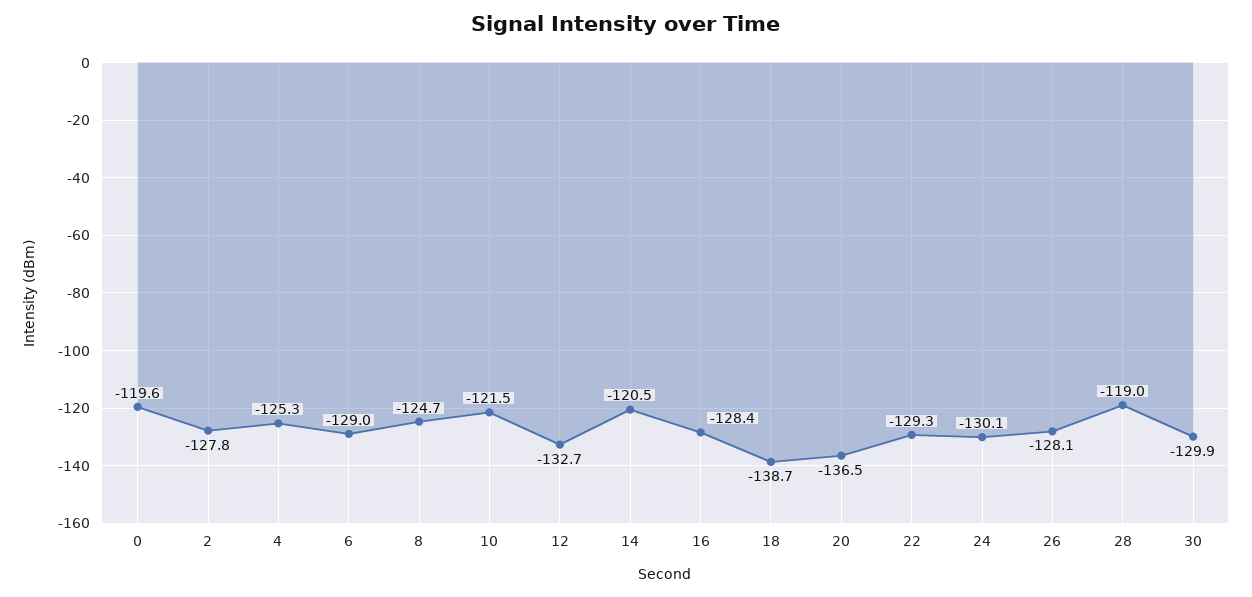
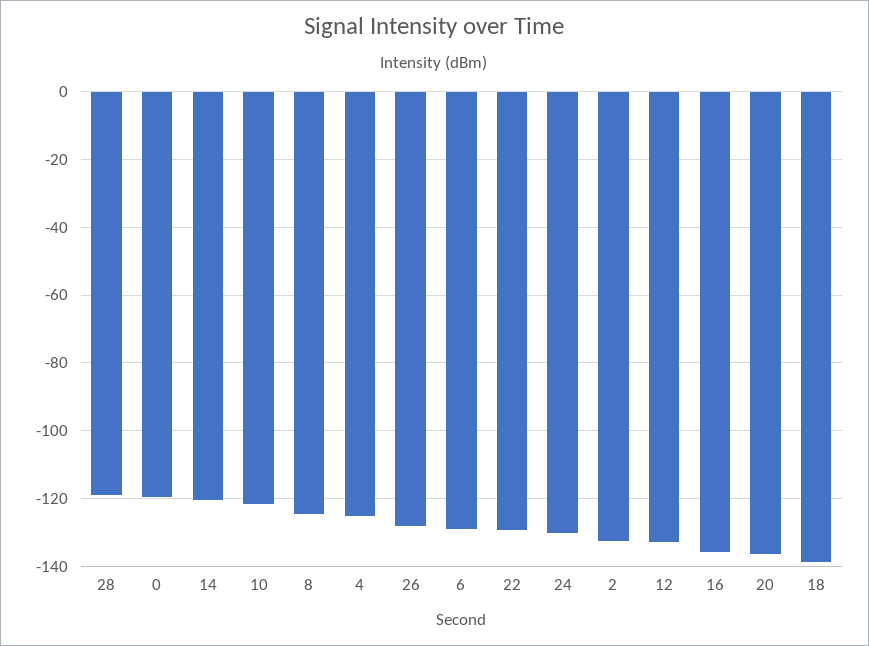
2: -127.8 -> -132
16: -128.4 -> -136
30: -129.9 -> none

